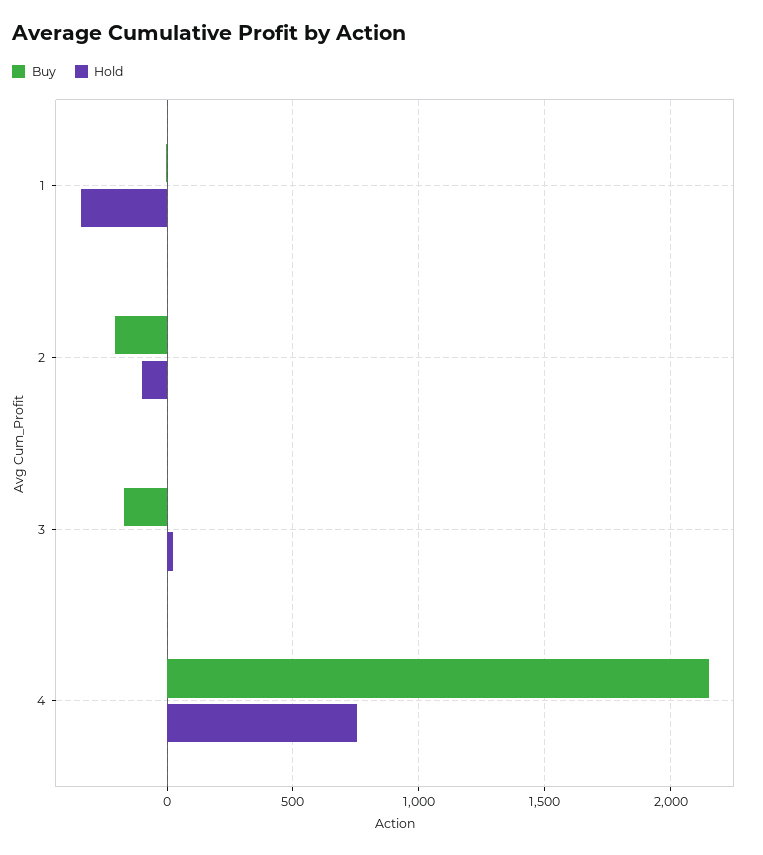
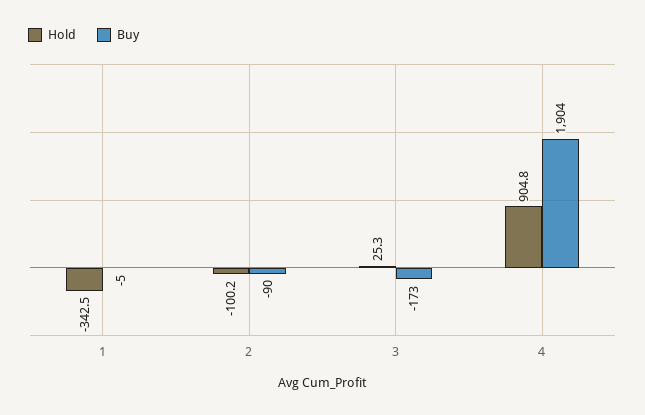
Buy, 2: -200 -> -90
Buy, 4: 2150 -> 1904
Hold, 4: 750 -> 904.8

